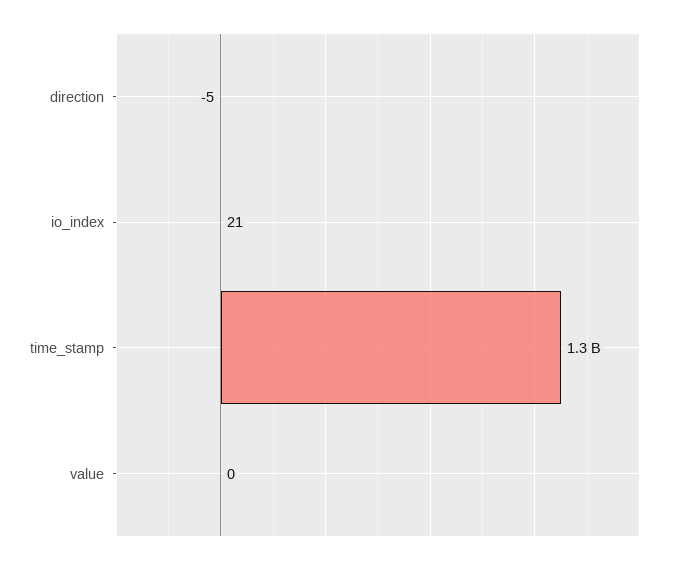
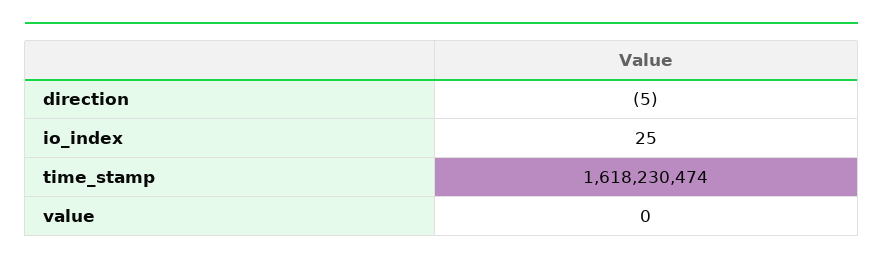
io_index: 21 -> 25
time_stamp: 1300000000 -> 1618230474

